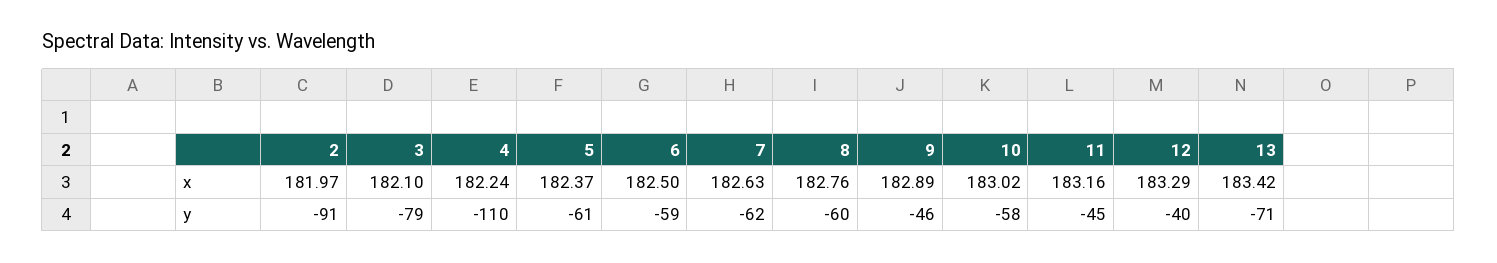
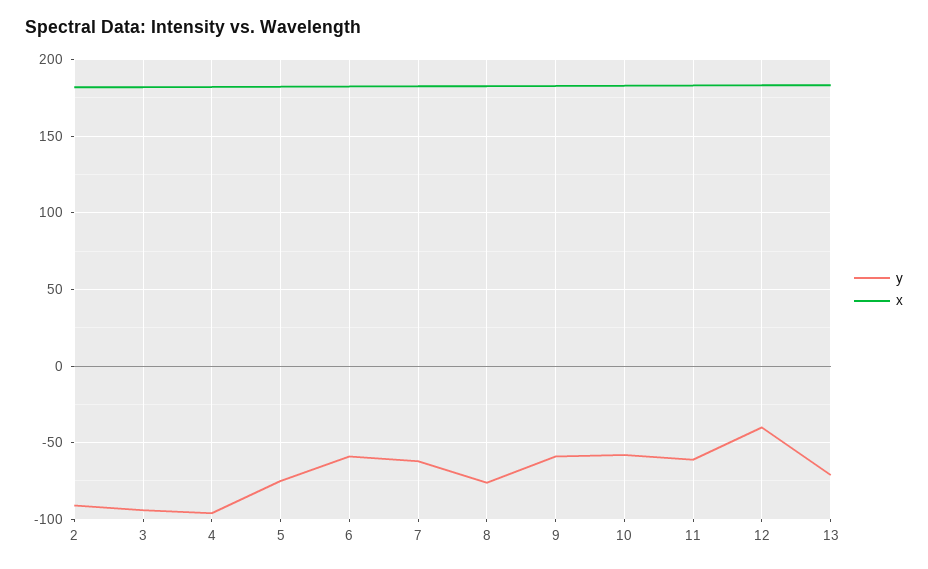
y, 3: -79 -> -95
y, 4: -110 -> -95
y, 5: -61 -> -75
y, 8: -60 -> -75
y, 9: -46 -> -60
y, 11: -45 -> -60

